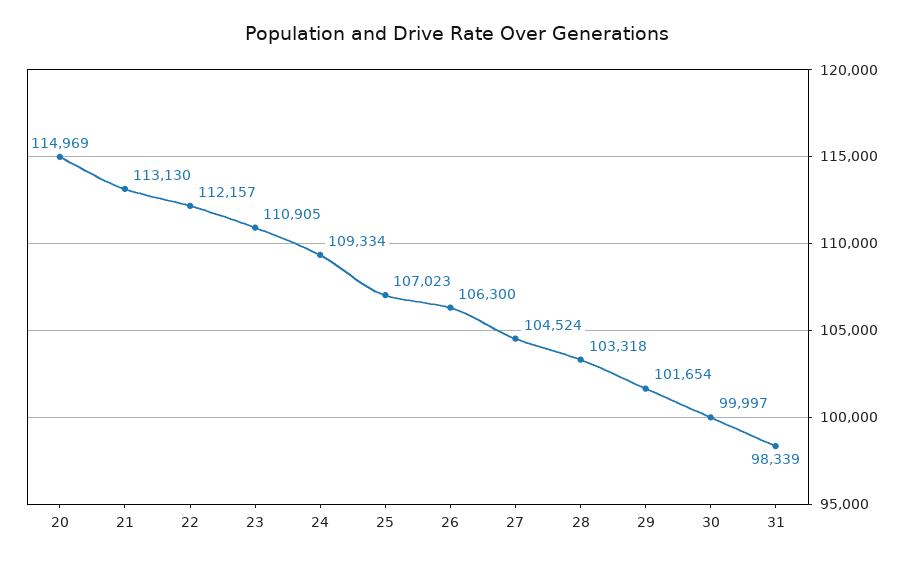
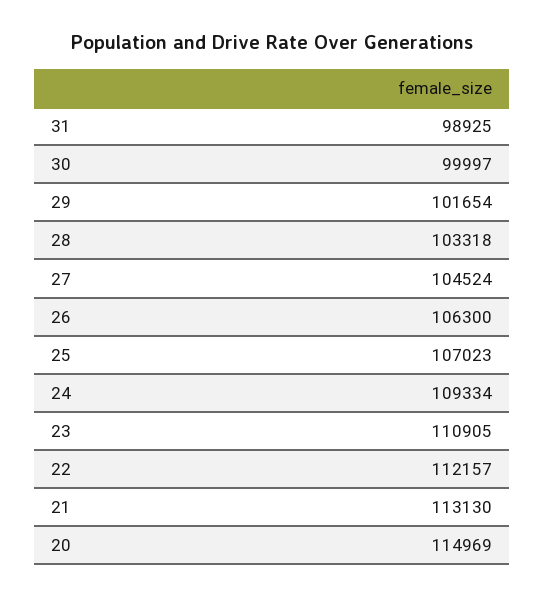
31: 98339 -> 98925

